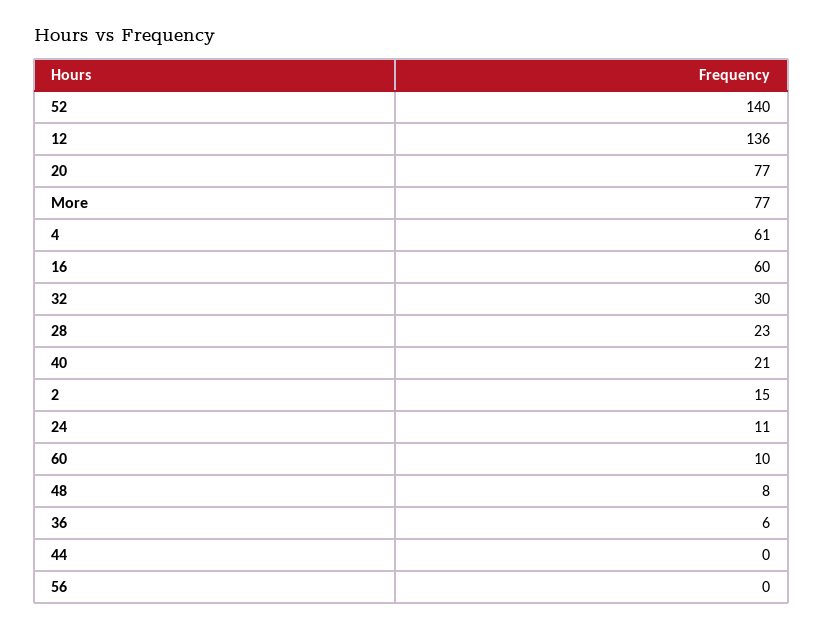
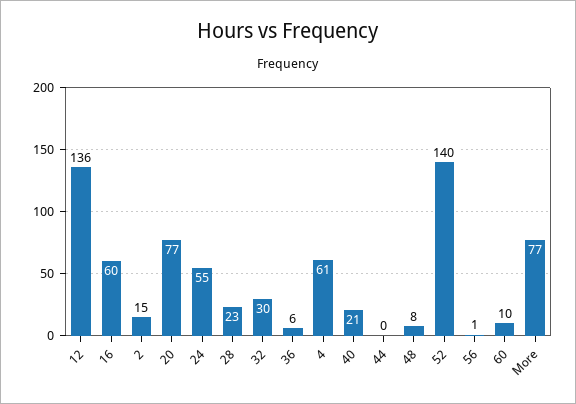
24: 11 -> 55
56: 0 -> 1

